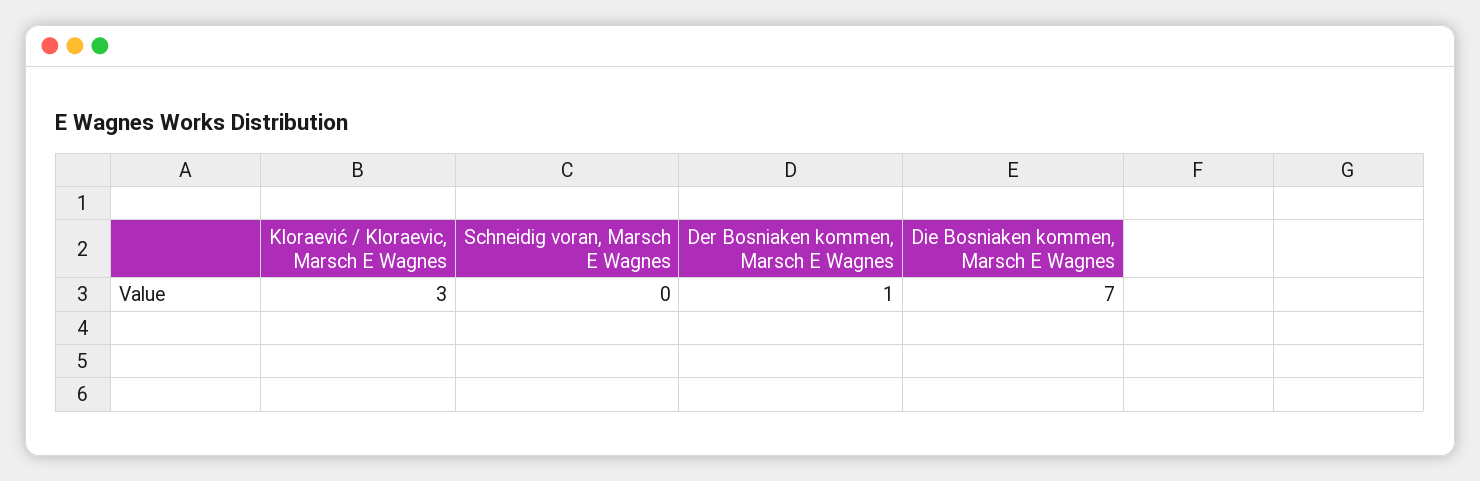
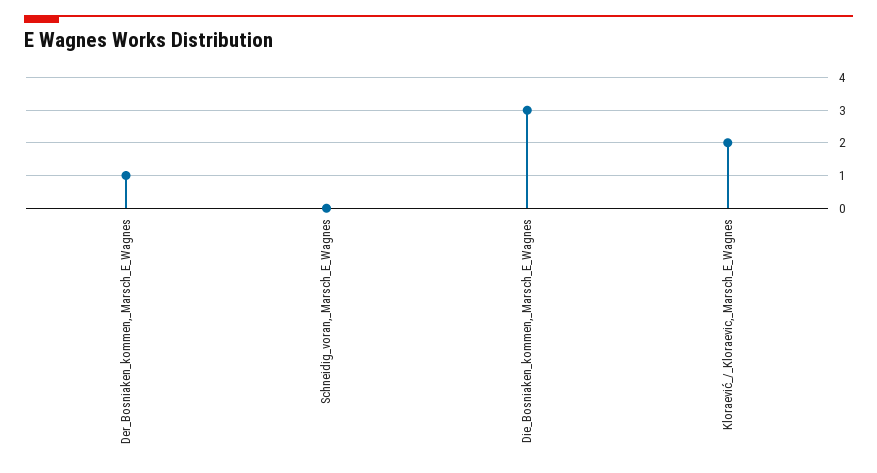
Kloraević / Kloraevic, Marsch E Wagnes: 3 -> 2
Die Bosniaken kommen, Marsch E Wagnes: 7 -> 3

